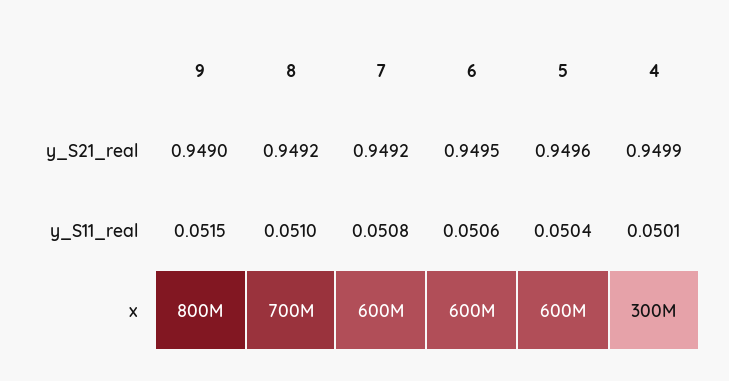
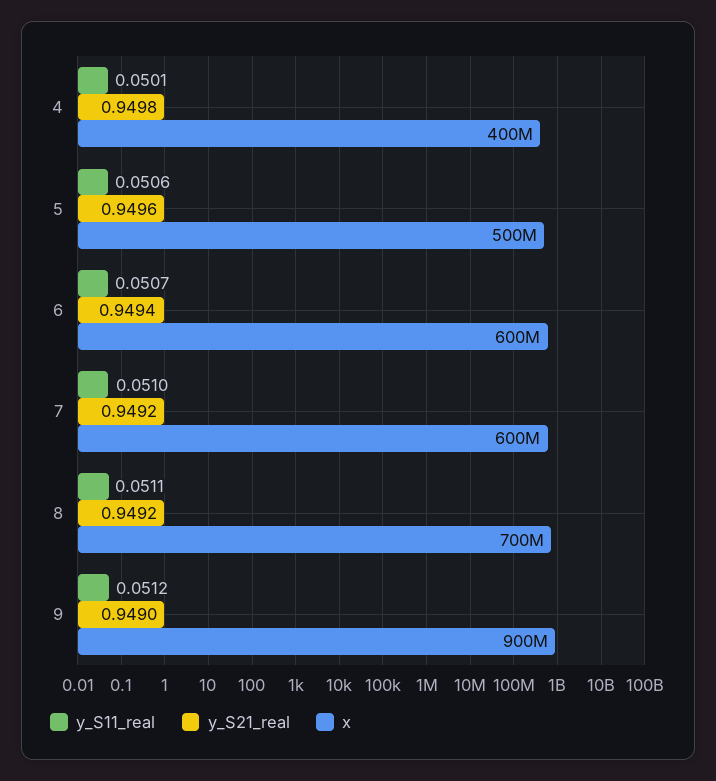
y_S21_real, 6: 0.9495 -> 0.9494
y_S21_real, 4: 0.9499 -> 0.9498
y_S11_real, 9: 0.0515 -> 0.0512
y_S11_real, 8: 0.051 -> 0.0511
y_S11_real, 7: 0.0508 -> 0.051
y_S11_real, 6: 0.0506 -> 0.0507
y_S11_real, 5: 0.0504 -> 0.0506
x, 9: 800000000 -> 900000000
x, 5: 600000000 -> 500000000
x, 4: 300000000 -> 400000000

